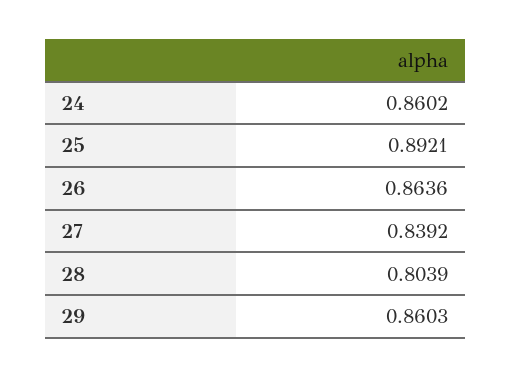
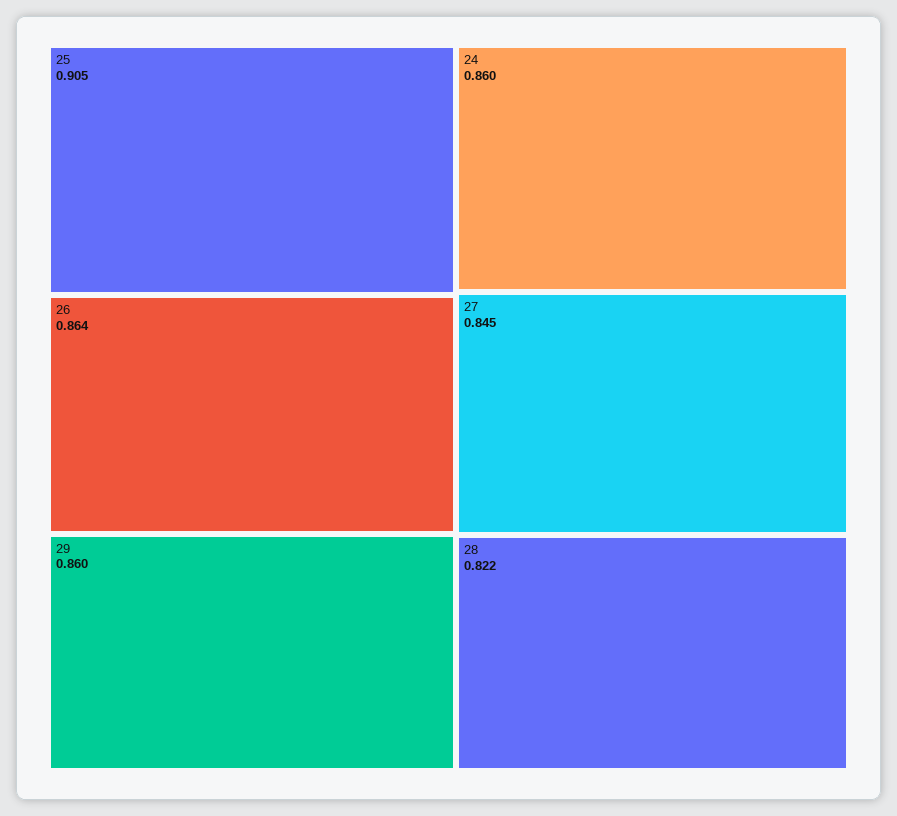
25: 0.8921 -> 0.905
27: 0.8392 -> 0.845
28: 0.8039 -> 0.822

